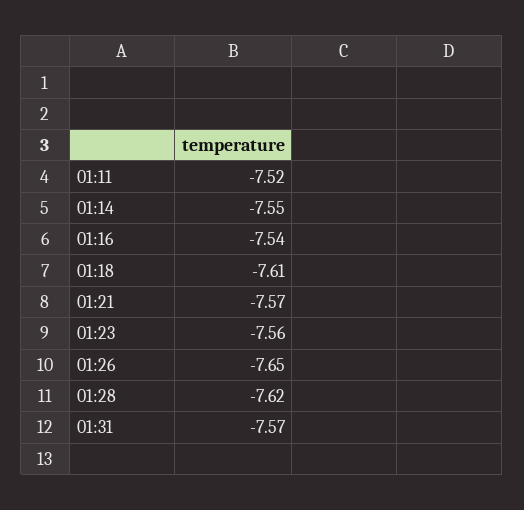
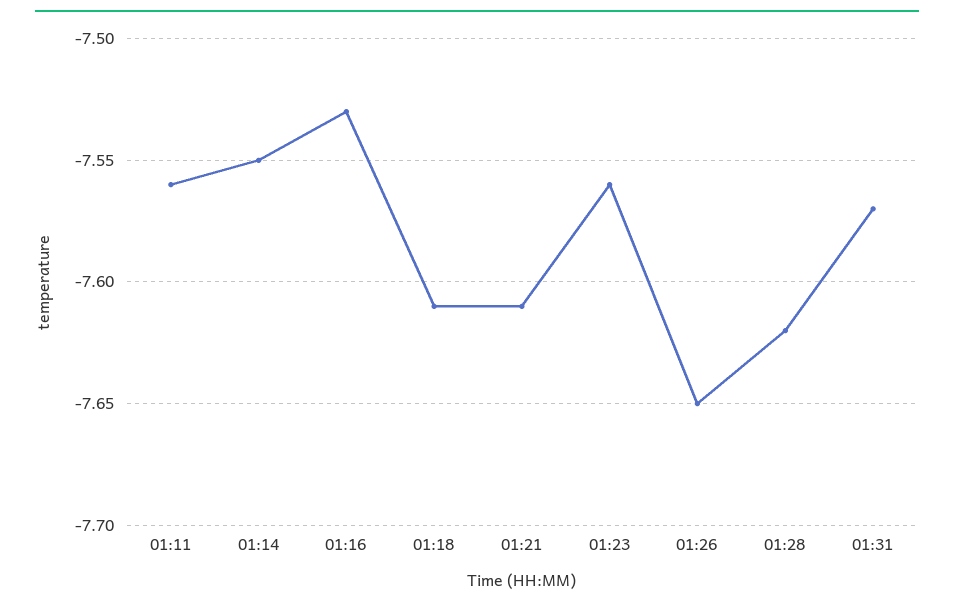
01:11: -7.52 -> -7.56
01:16: -7.54 -> -7.53
01:21: -7.57 -> -7.61

